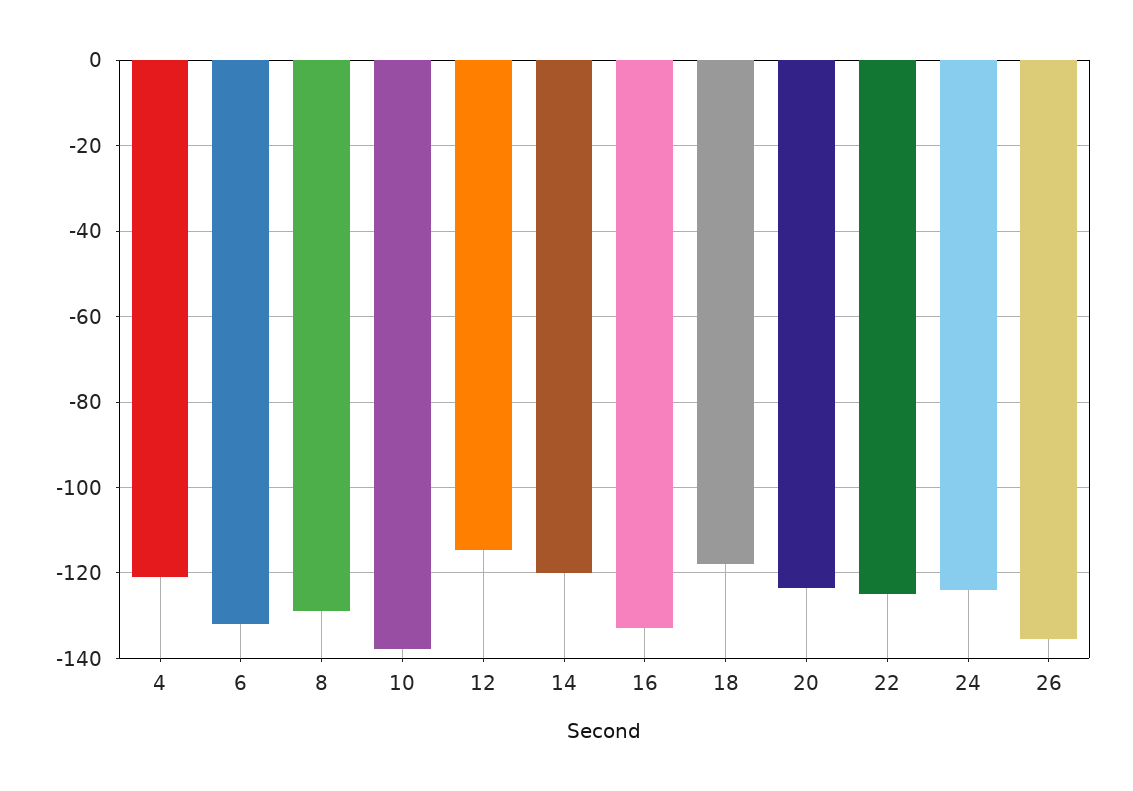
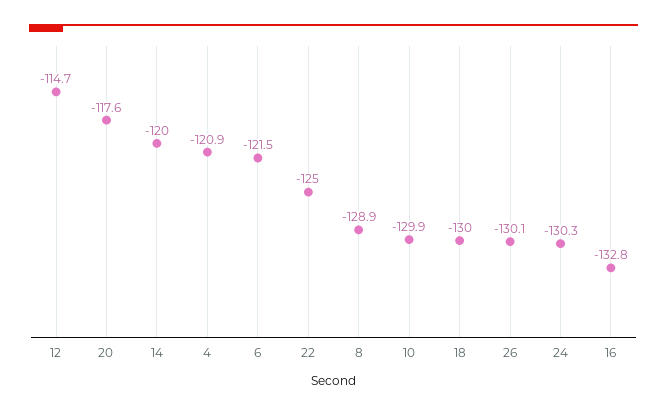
6: -132 -> -121.5
10: -138 -> -129.9
18: -118 -> -130
20: -124 -> -117.6
24: -124 -> -130.3
26: -136 -> -130.1

